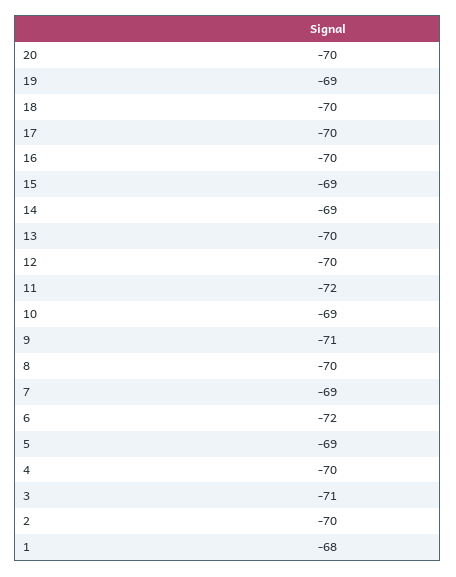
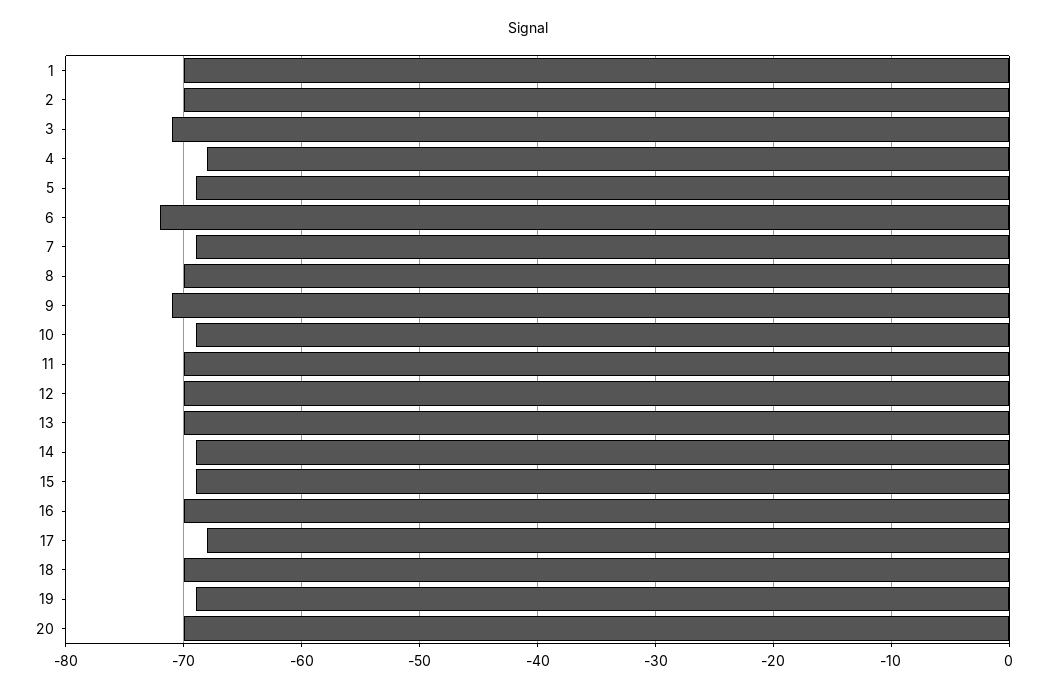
17: -70 -> -68
11: -72 -> -70
4: -70 -> -68
1: -68 -> -70

